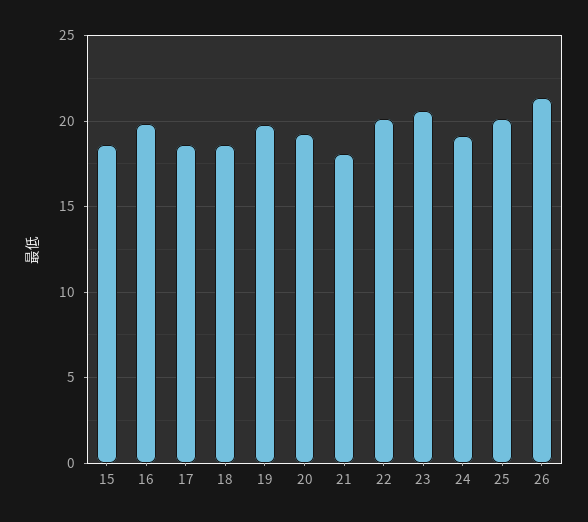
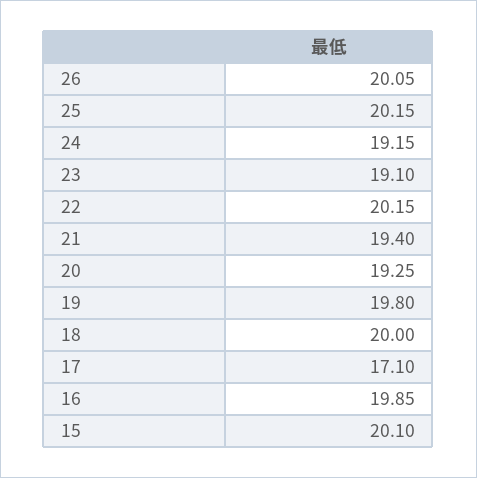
15: 18.5 -> 20.1
17: 18.5 -> 17.1
18: 18.5 -> 20
21: 18 -> 19.4
23: 20.5 -> 19.1
26: 21.5 -> 20.05

